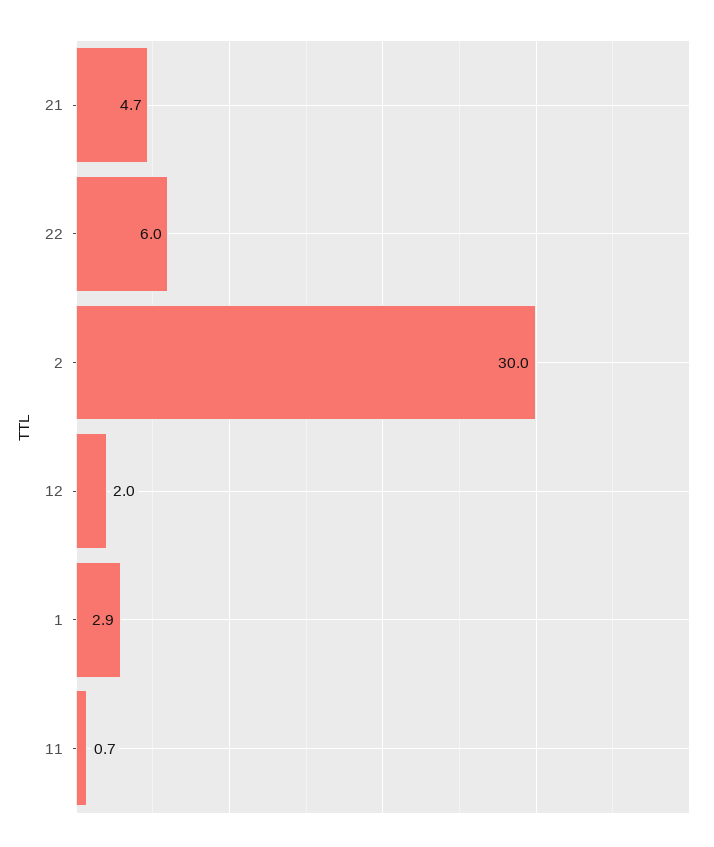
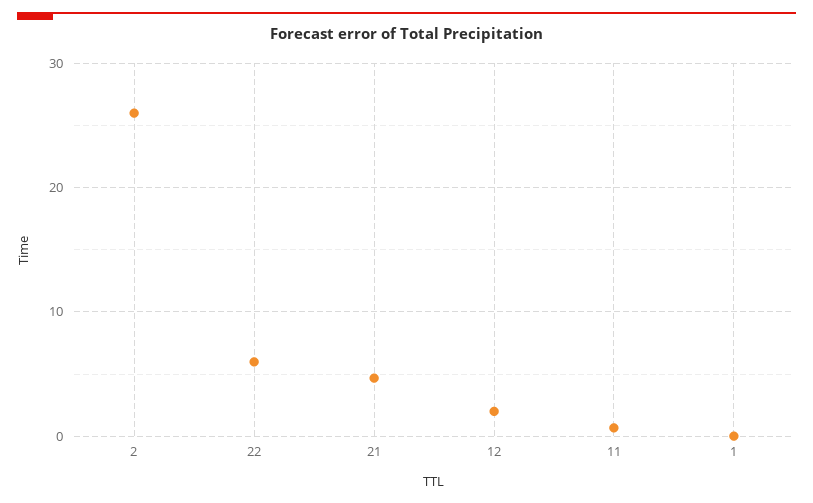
2: 30 -> 26
1: 2.9 -> 0

